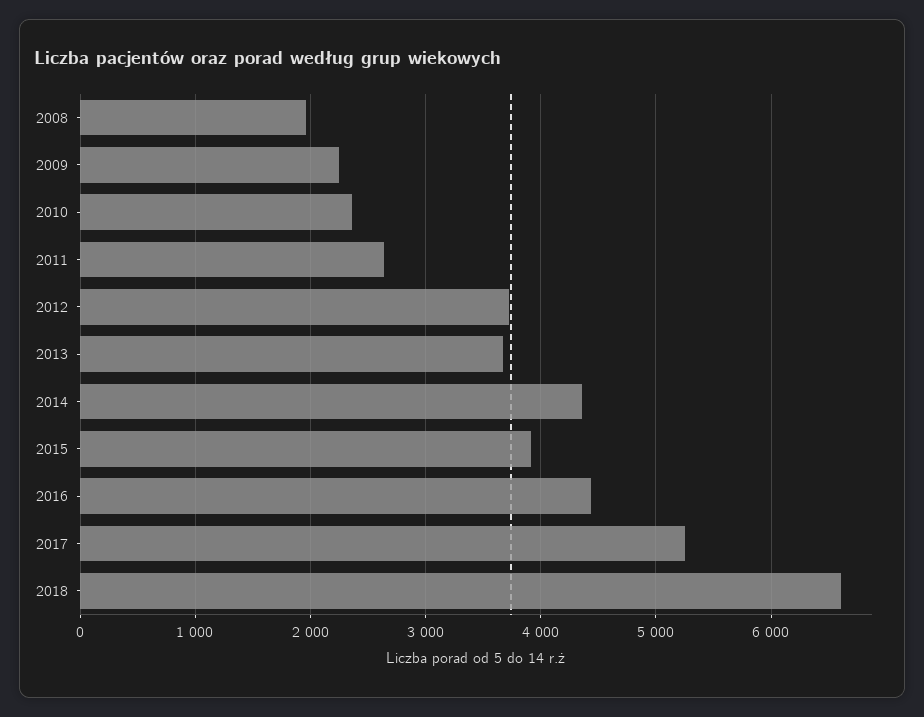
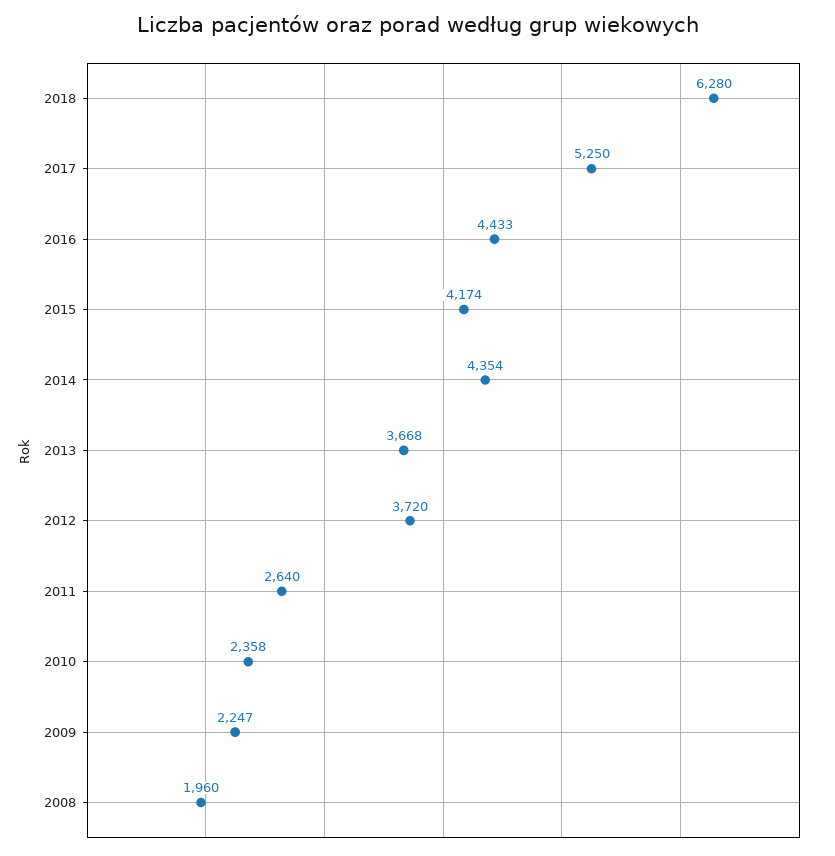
2015: 3900 -> 4174
2018: 6600 -> 6280

